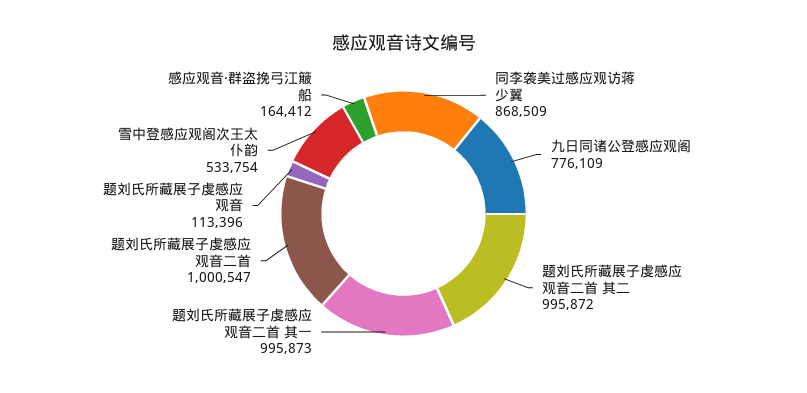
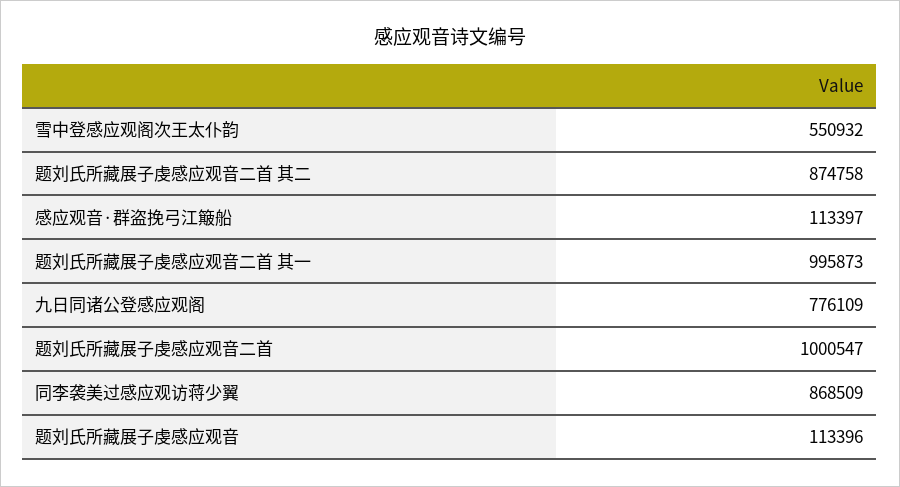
题刘氏所藏展子虔感应观音二首 其二: 995872 -> 874758
雪中登感应观阁次王太仆韵: 533754 -> 550932
感应观音·群盗挽弓江簸船: 164412 -> 113397

